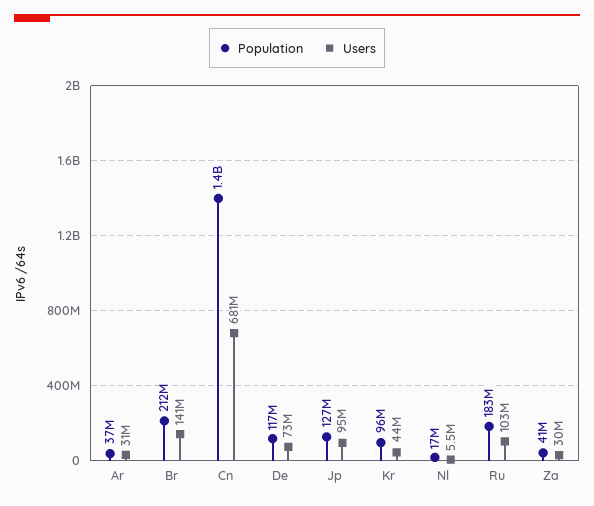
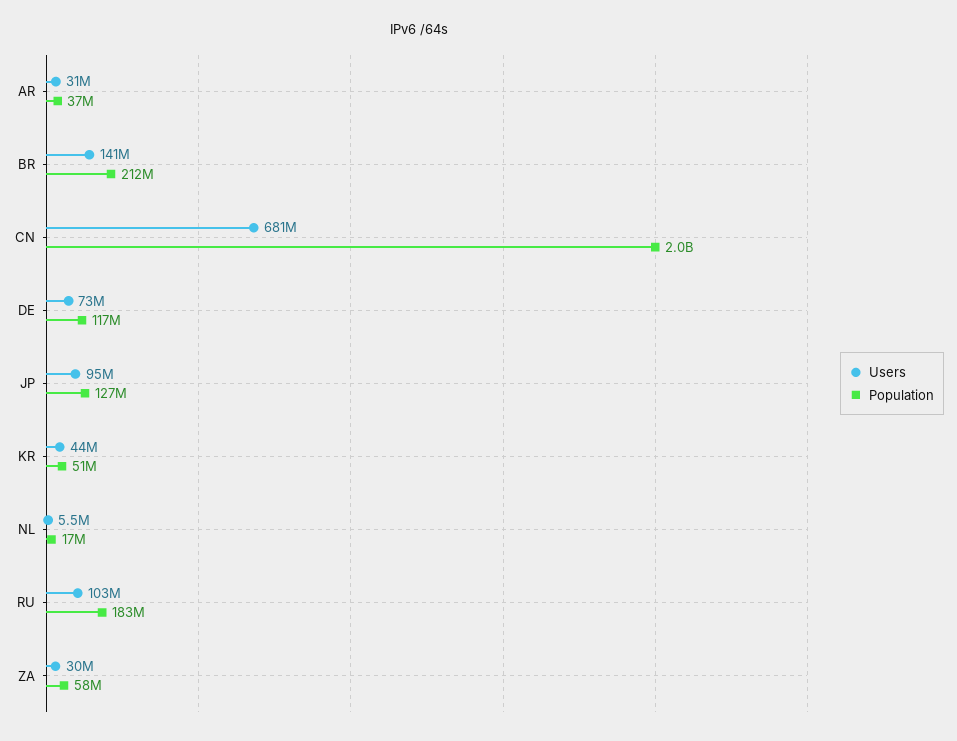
Population, Cn: 1400000000 -> 2000000000
Population, Kr: 96000000 -> 51000000
Population, Za: 41000000 -> 58000000

